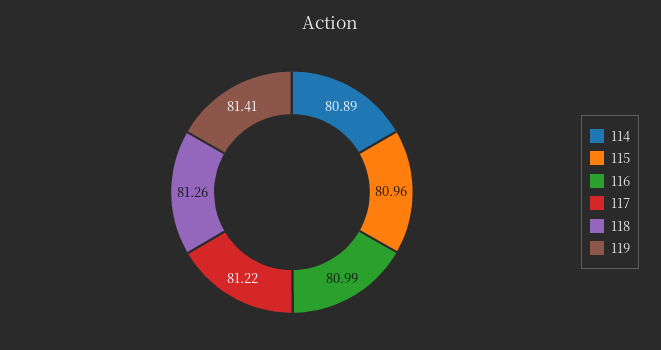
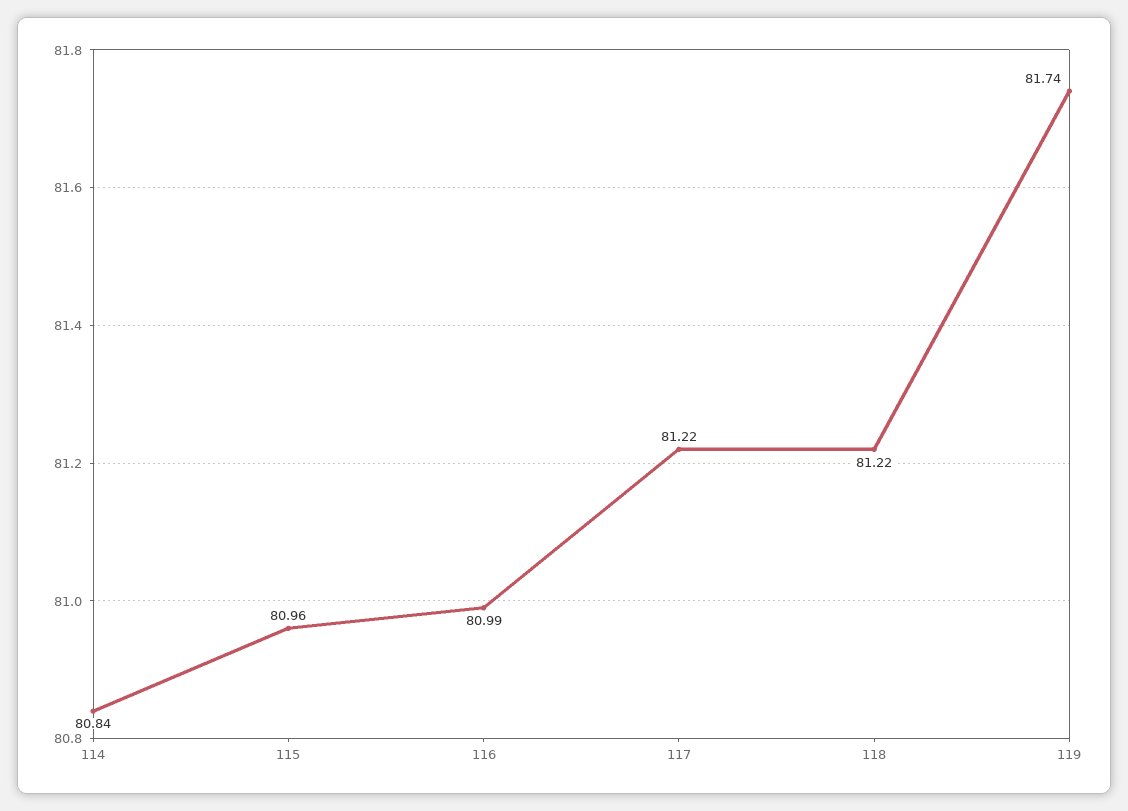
114: 80.89 -> 80.84
118: 81.26 -> 81.22
119: 81.41 -> 81.74

